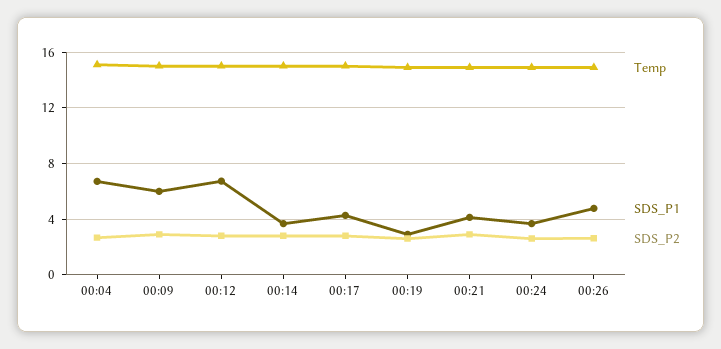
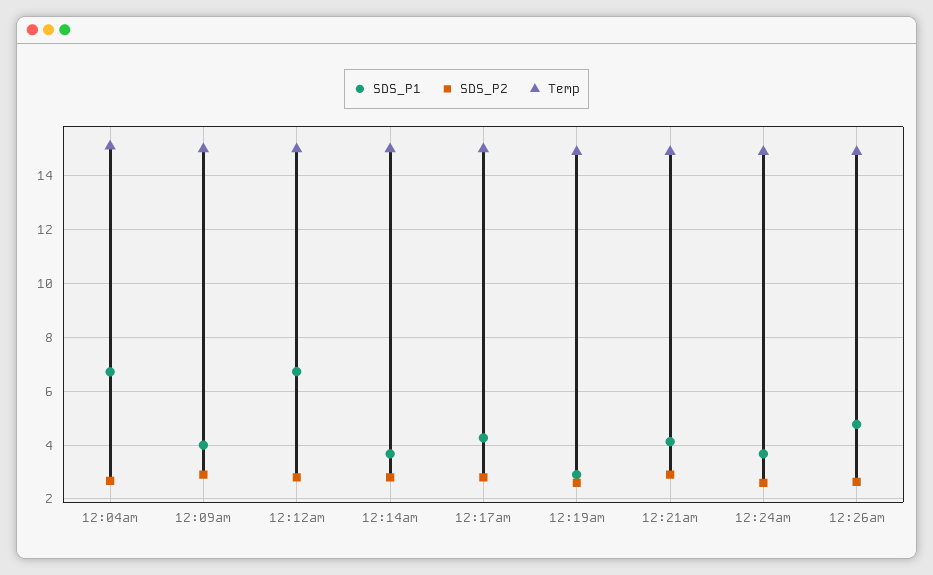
SDS_P1, 00:09: 6 -> 4

